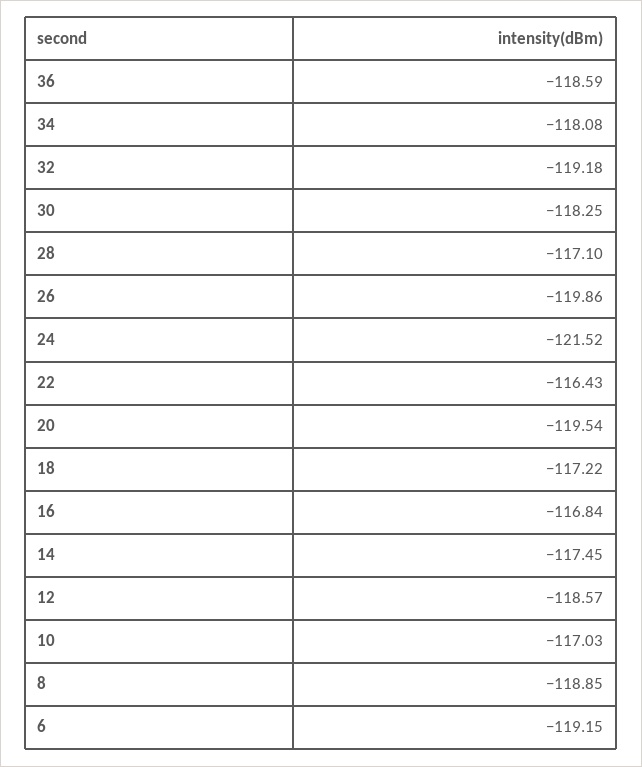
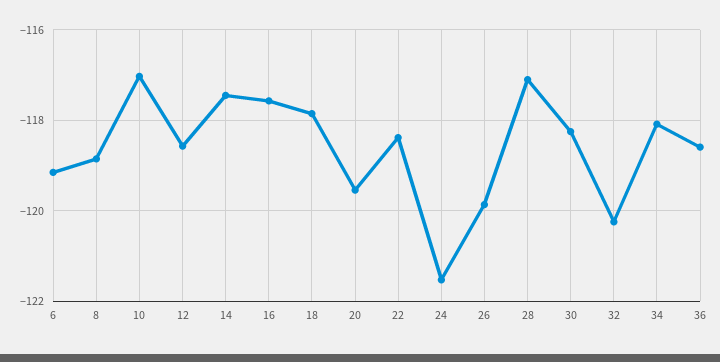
32: -119.18 -> -120.2
22: -116.43 -> -118.4
18: -117.22 -> -117.8
16: -116.84 -> -117.6

